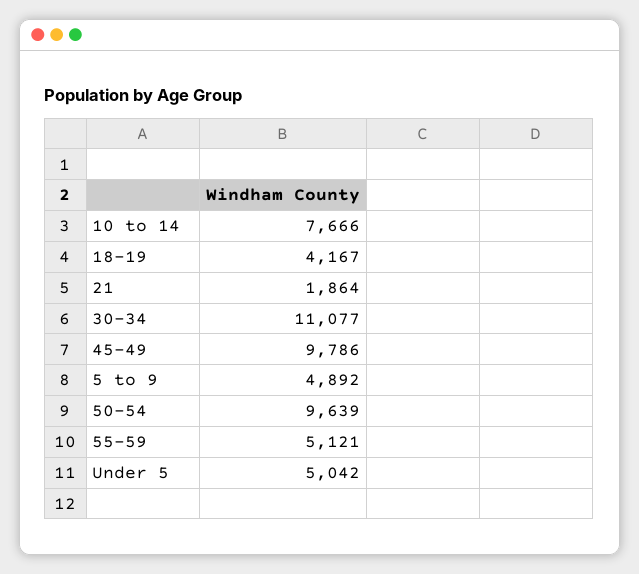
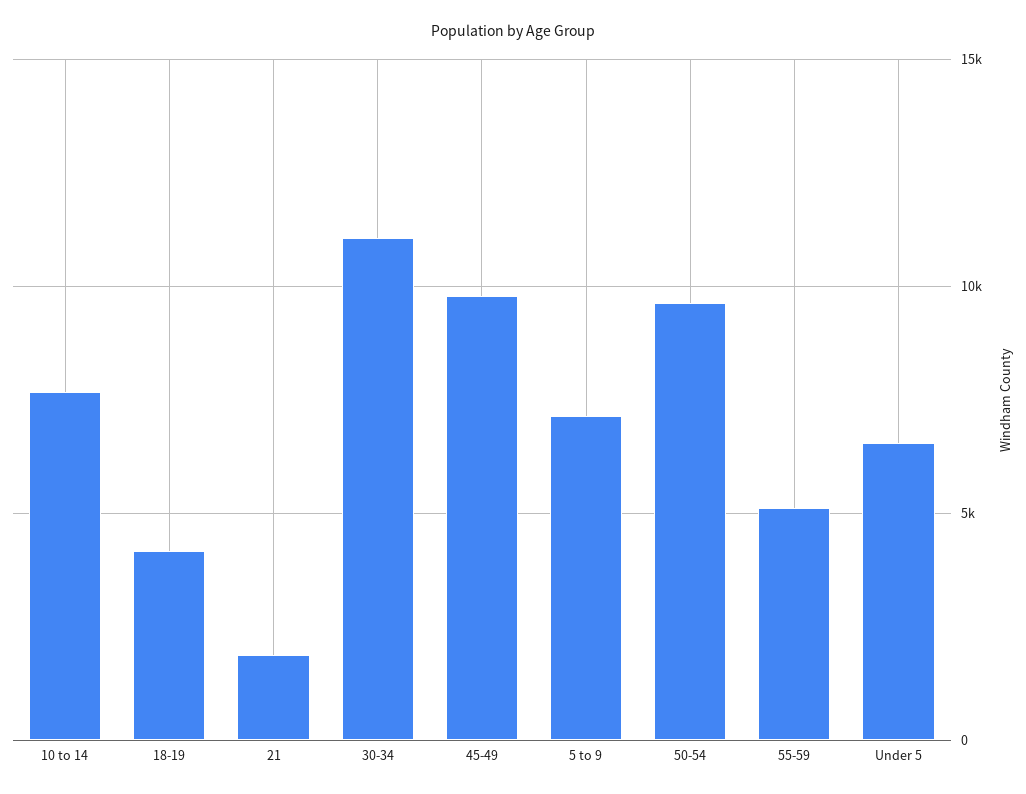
5 to 9: 4892 -> 7000
Under 5: 5042 -> 6500

